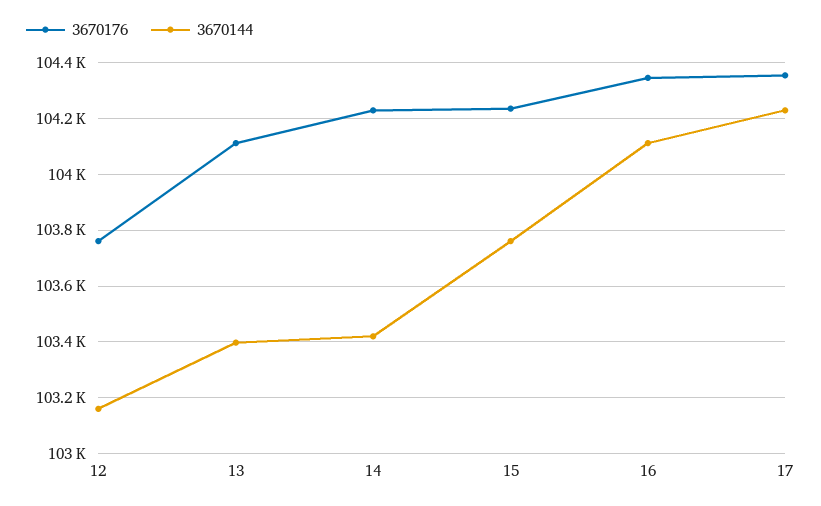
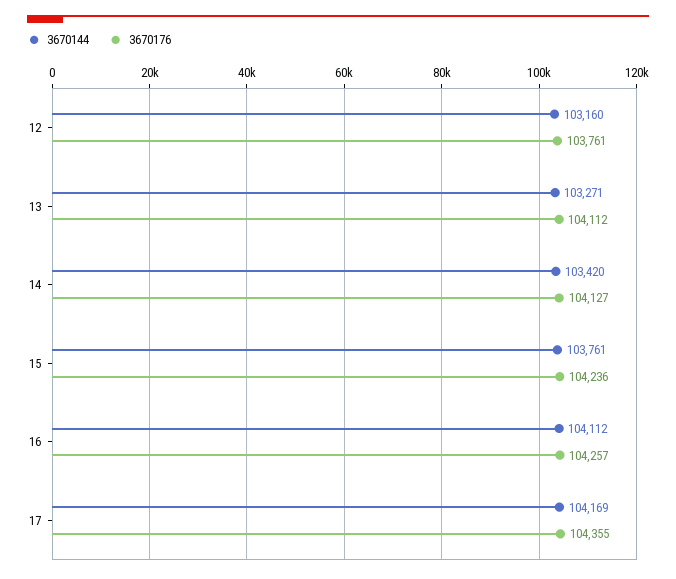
3670144, 13: 103400 -> 103271
3670176, 14: 104225 -> 104127
3670176, 16: 104350 -> 104257
3670144, 17: 104225 -> 104169

